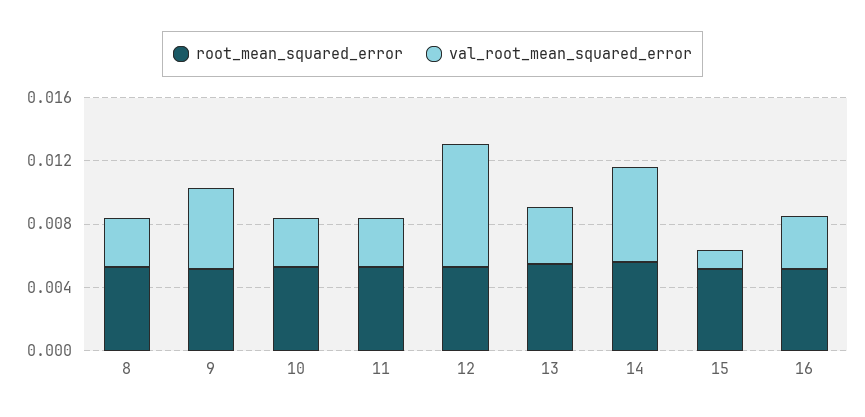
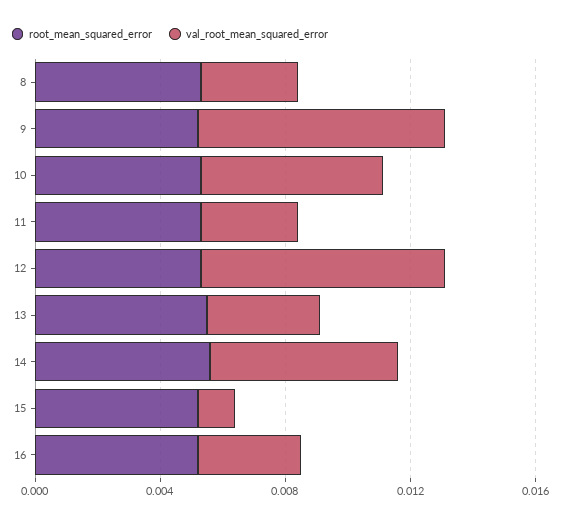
val_root_mean_squared_error, 9: 0.005 -> 0.008
val_root_mean_squared_error, 10: 0.003 -> 0.006

